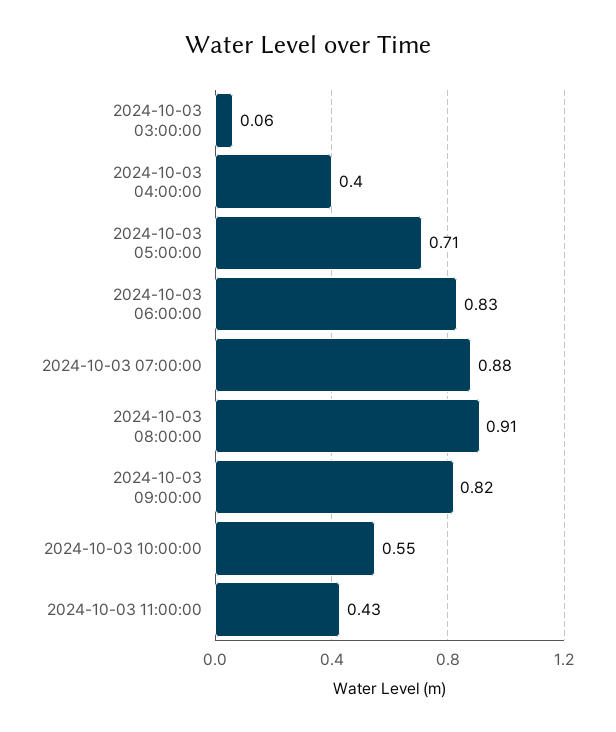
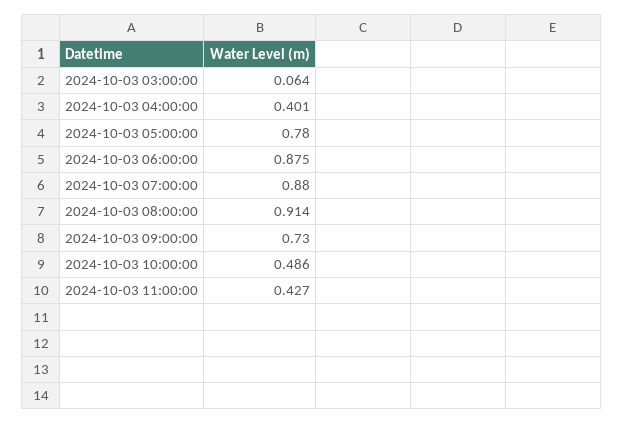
2024-10-03 05:00:00: 0.71 -> 0.78
2024-10-03 06:00:00: 0.83 -> 0.875
2024-10-03 09:00:00: 0.82 -> 0.73
2024-10-03 10:00:00: 0.55 -> 0.486

